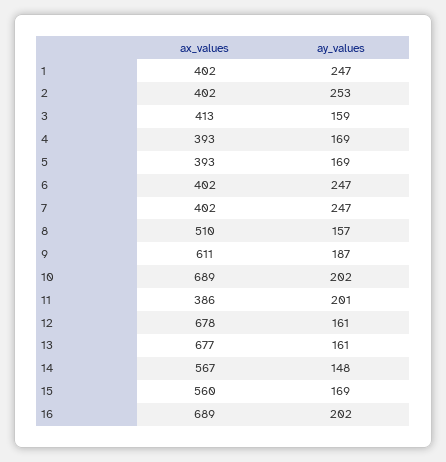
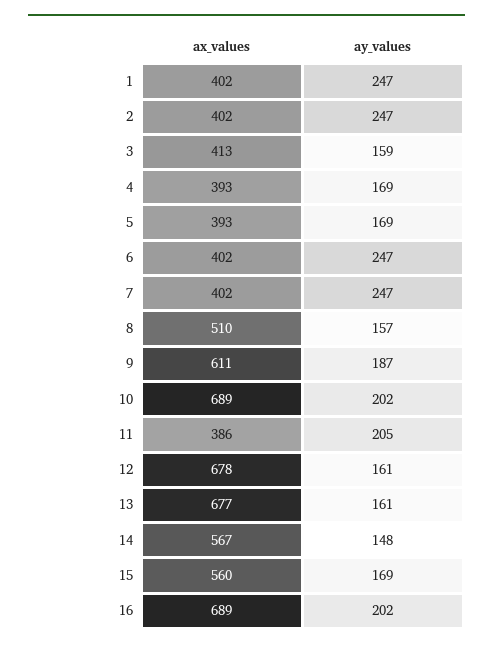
ay_values, 2: 253 -> 247
ay_values, 11: 201 -> 205

